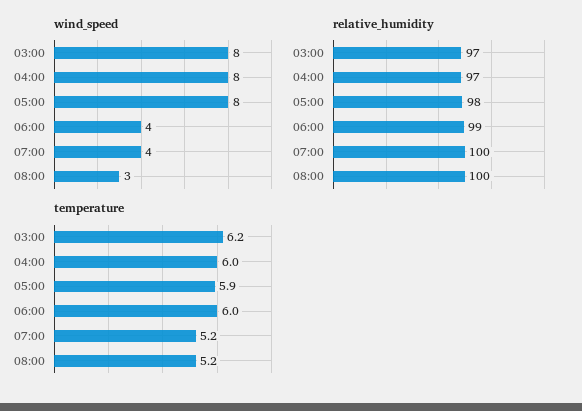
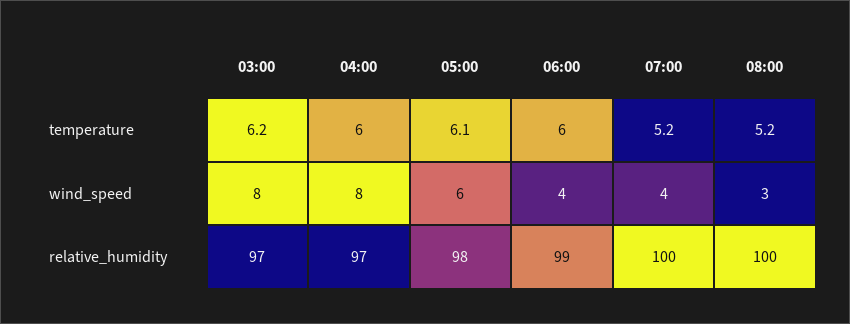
wind_speed, 05:00: 8 -> 6
temperature, 05:00: 5.9 -> 6.1

